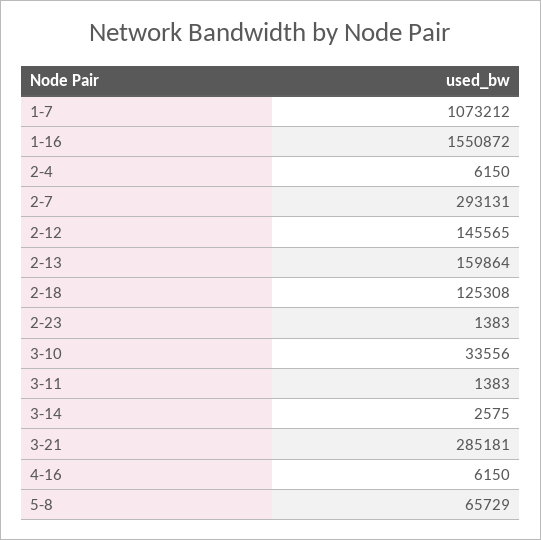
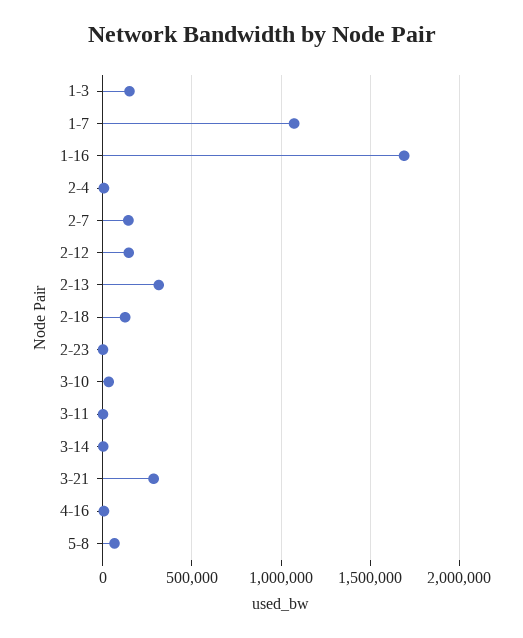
1-16: 1550872 -> 1700000
2-7: 293131 -> 150000
2-13: 159864 -> 300000
1-3: none -> 150000

